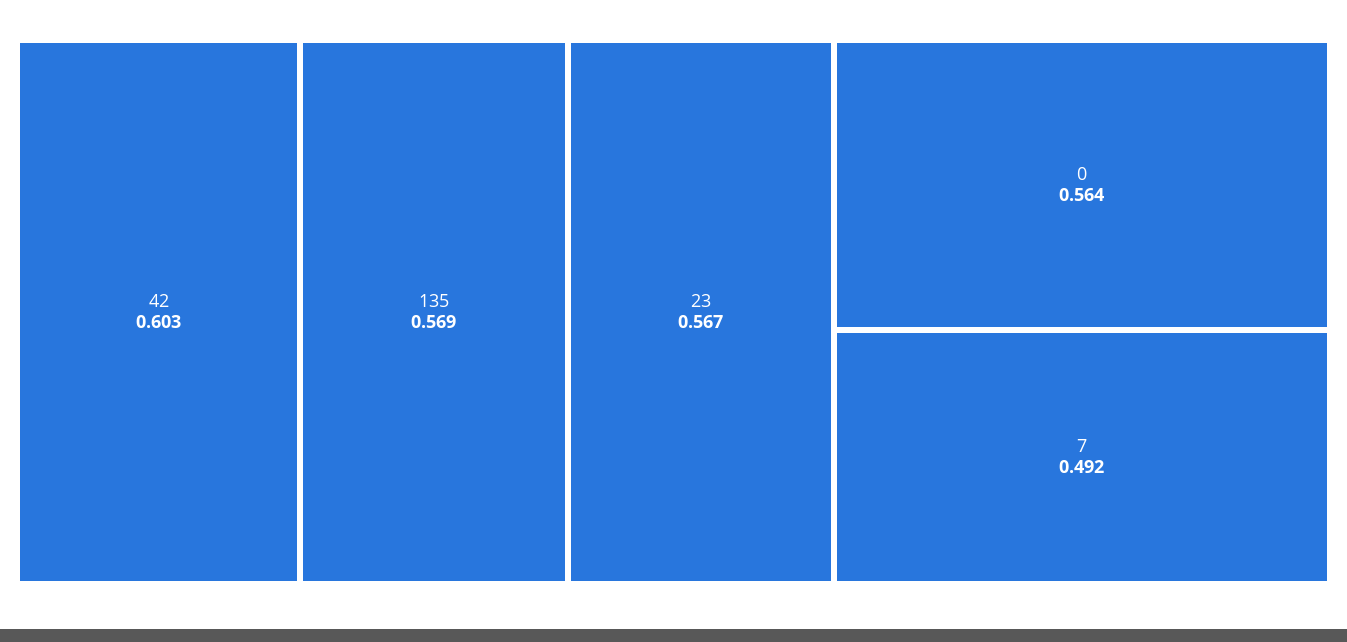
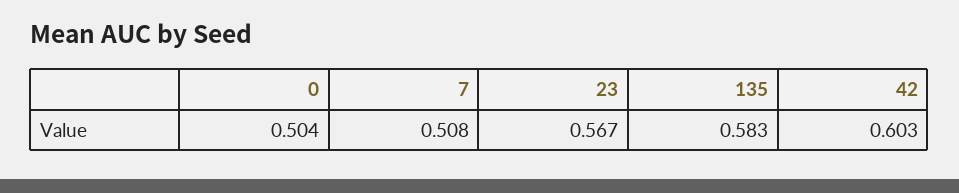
135: 0.569 -> 0.583
0: 0.564 -> 0.504
7: 0.492 -> 0.508

